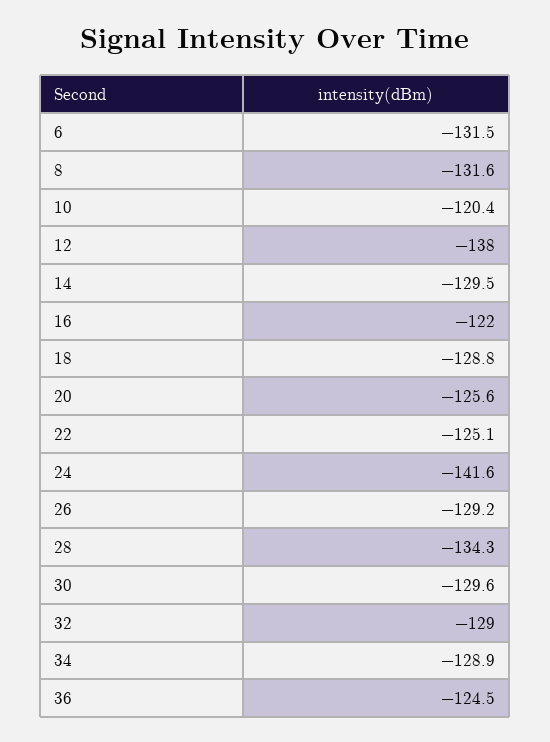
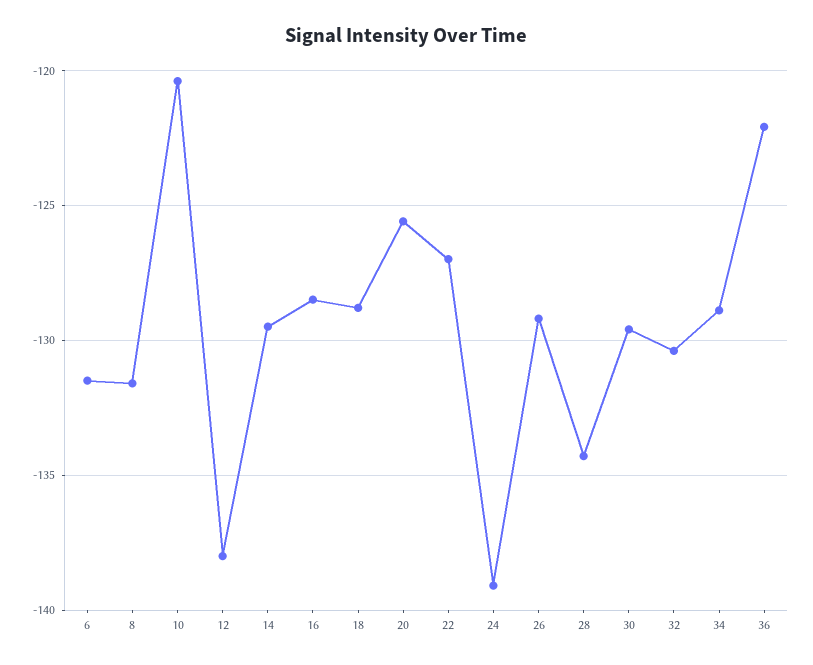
16: -122 -> -128.5
22: -125.1 -> -127
24: -141.6 -> -139
32: -129 -> -130.5
36: -124.5 -> -122

